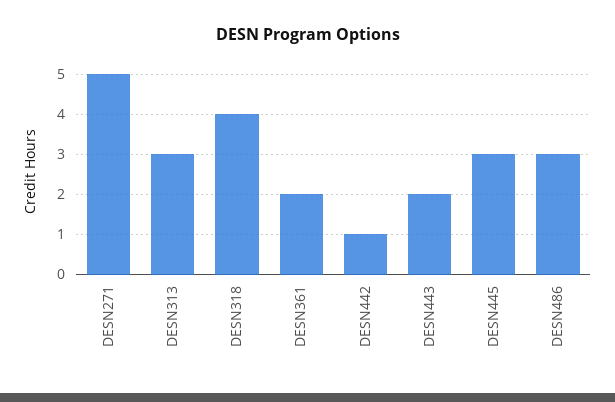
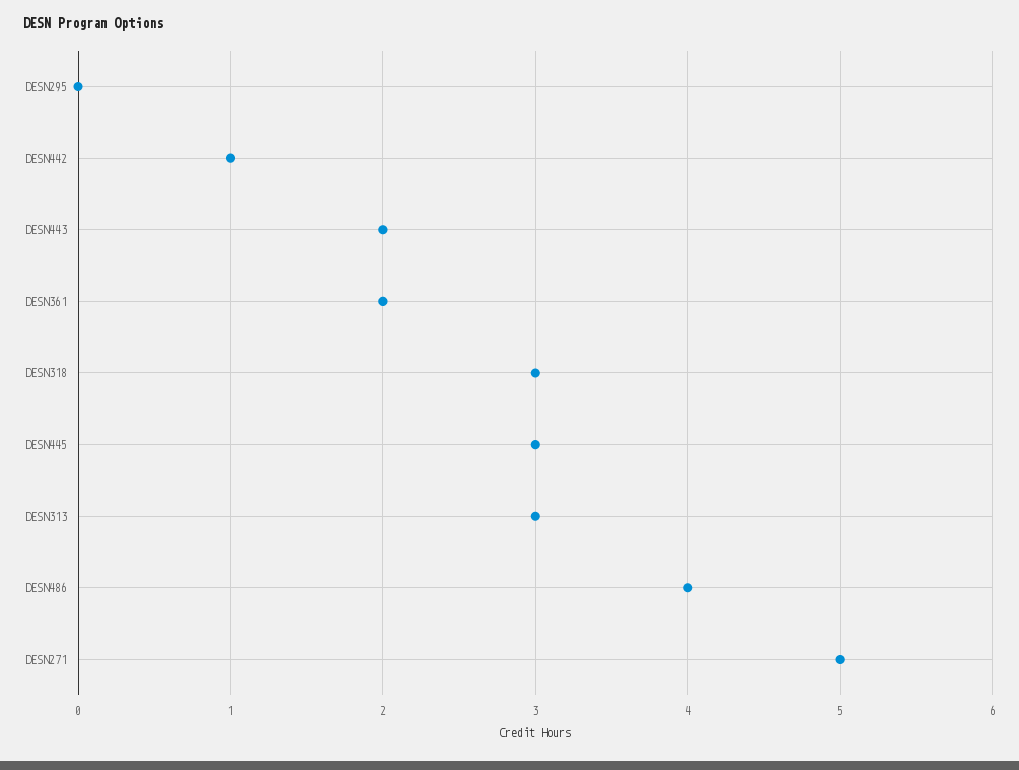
DESN318: 4 -> 3
DESN486: 3 -> 4
DESN295: none -> 0

